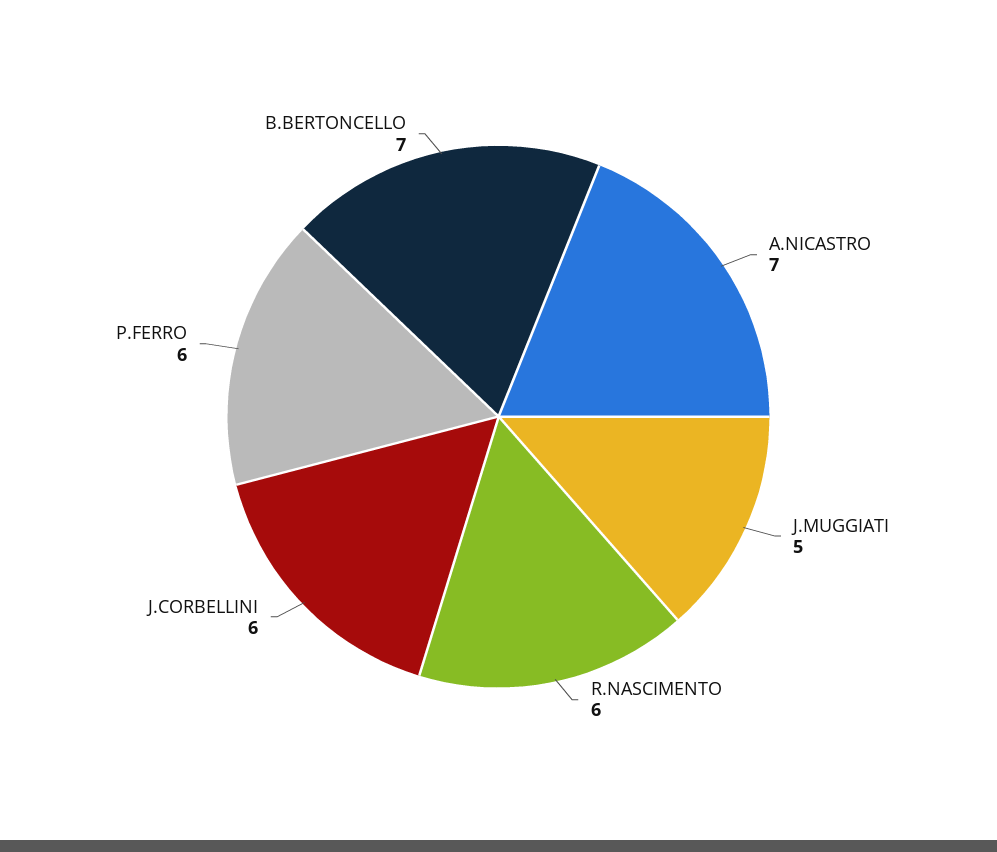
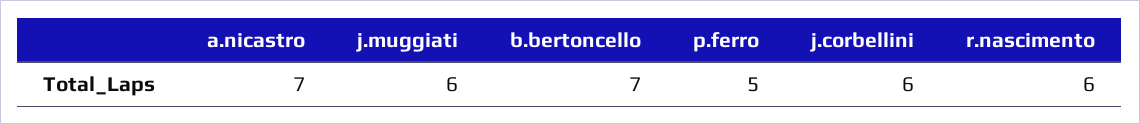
J.MUGGIATI: 5 -> 6
P.FERRO: 6 -> 5

